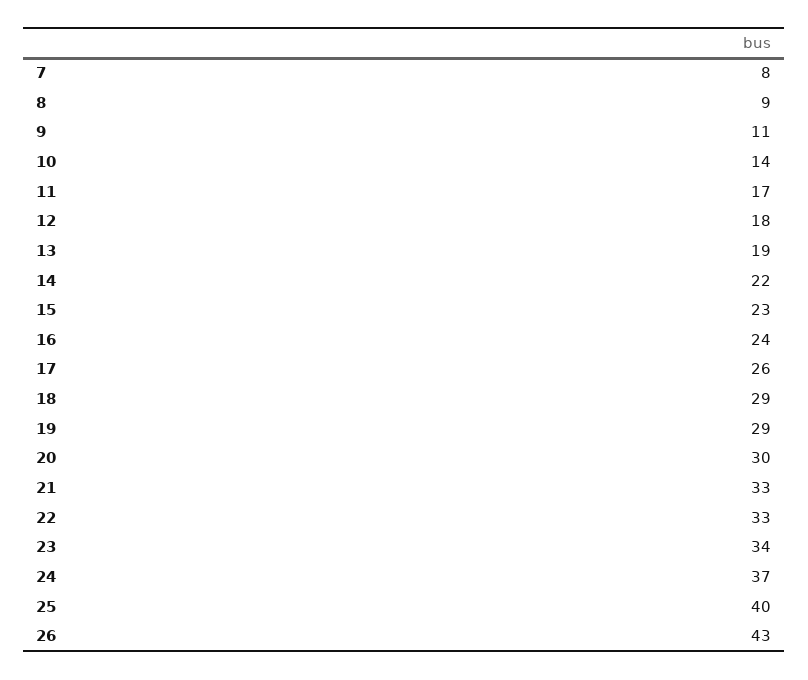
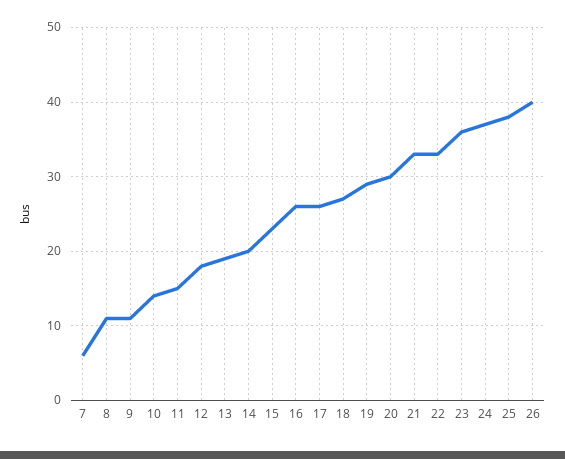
7: 8 -> 6
8: 9 -> 11
11: 17 -> 15
14: 22 -> 20
16: 24 -> 26
18: 29 -> 27
23: 34 -> 36
25: 40 -> 38
26: 43 -> 40

